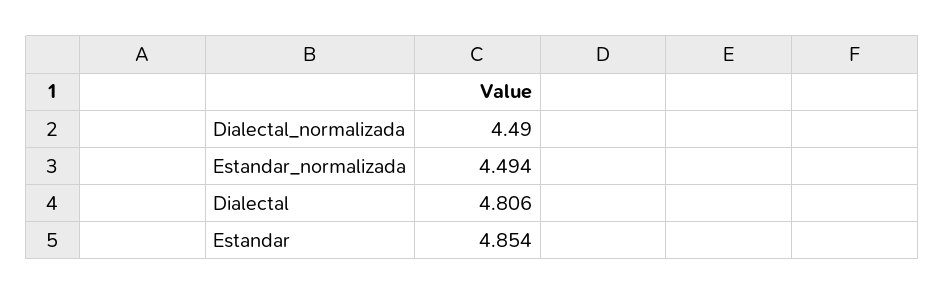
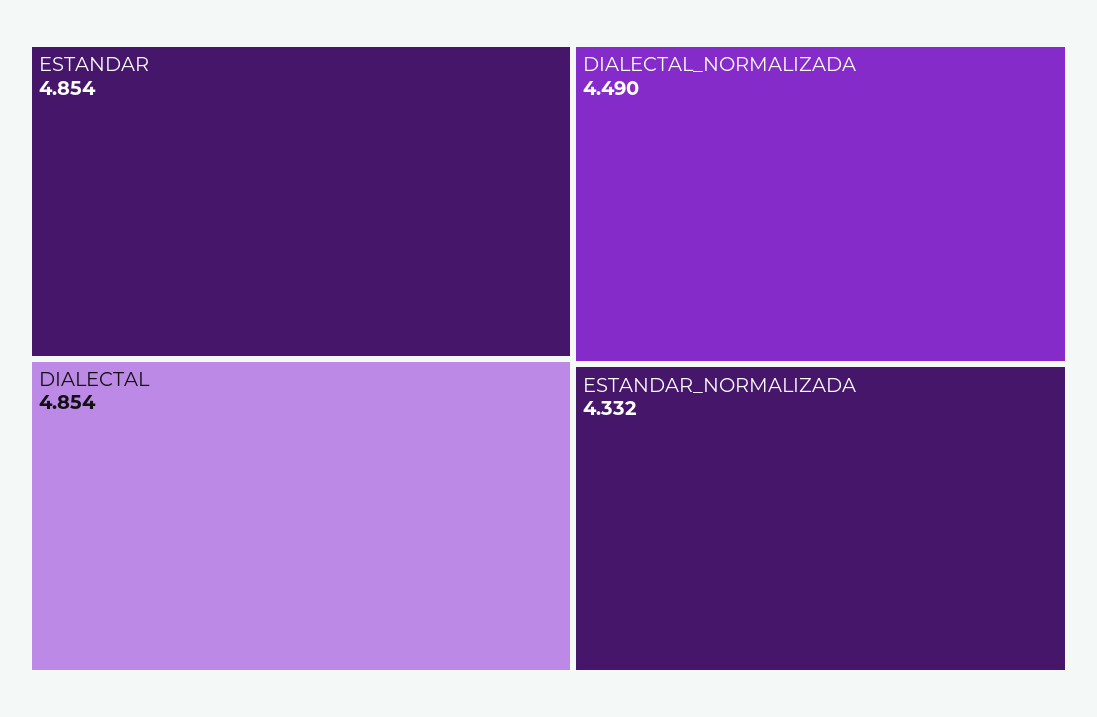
Estandar_normalizada: 4.494 -> 4.332
Dialectal: 4.806 -> 4.854

